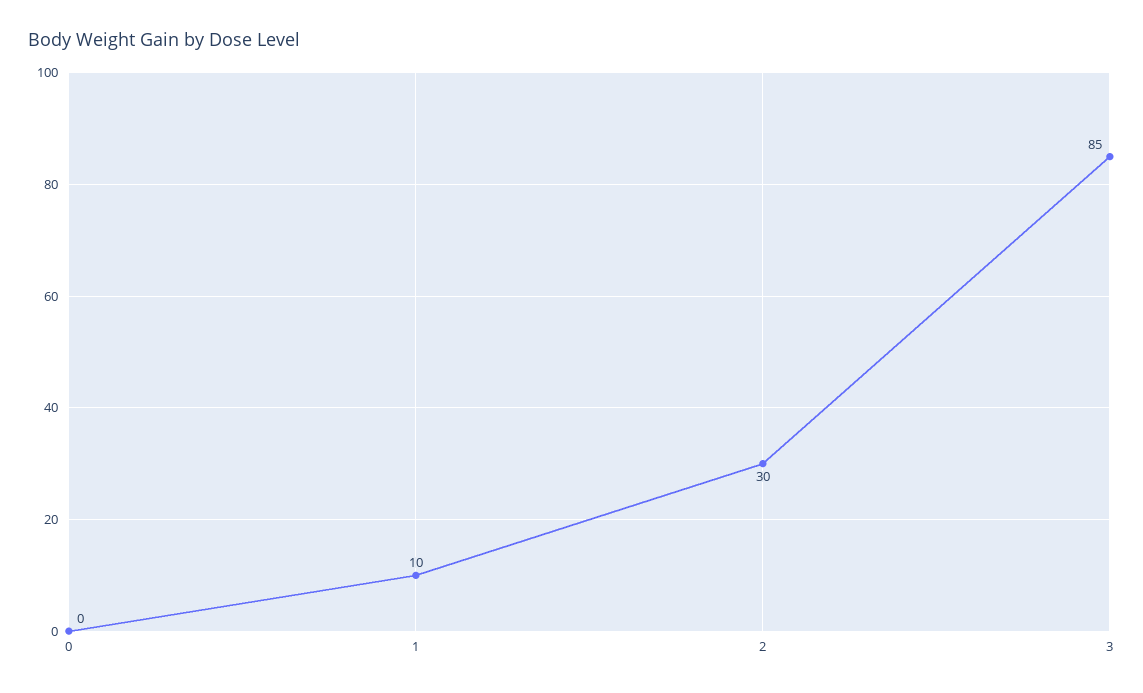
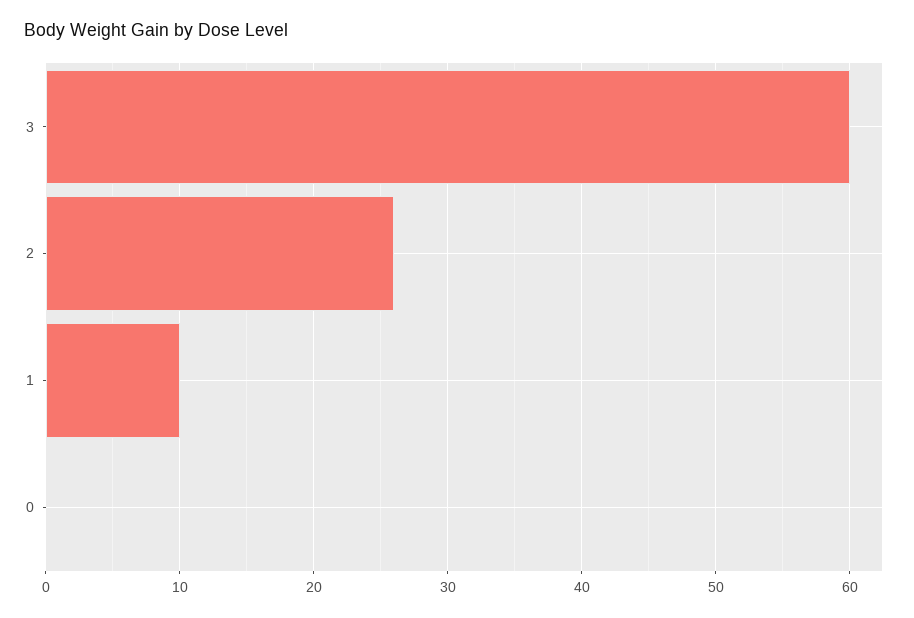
2: 30 -> 26
3: 85 -> 60

